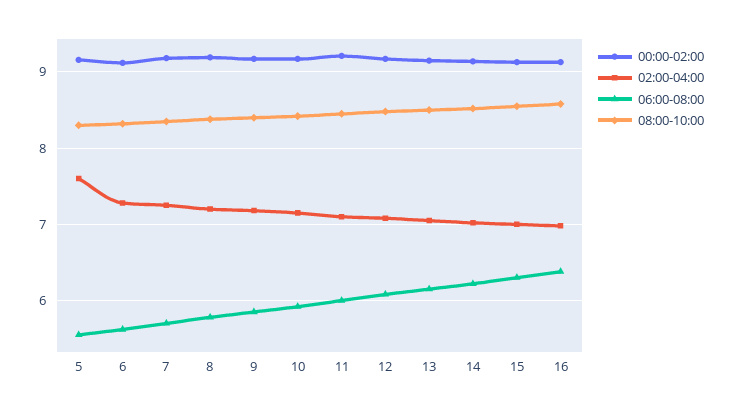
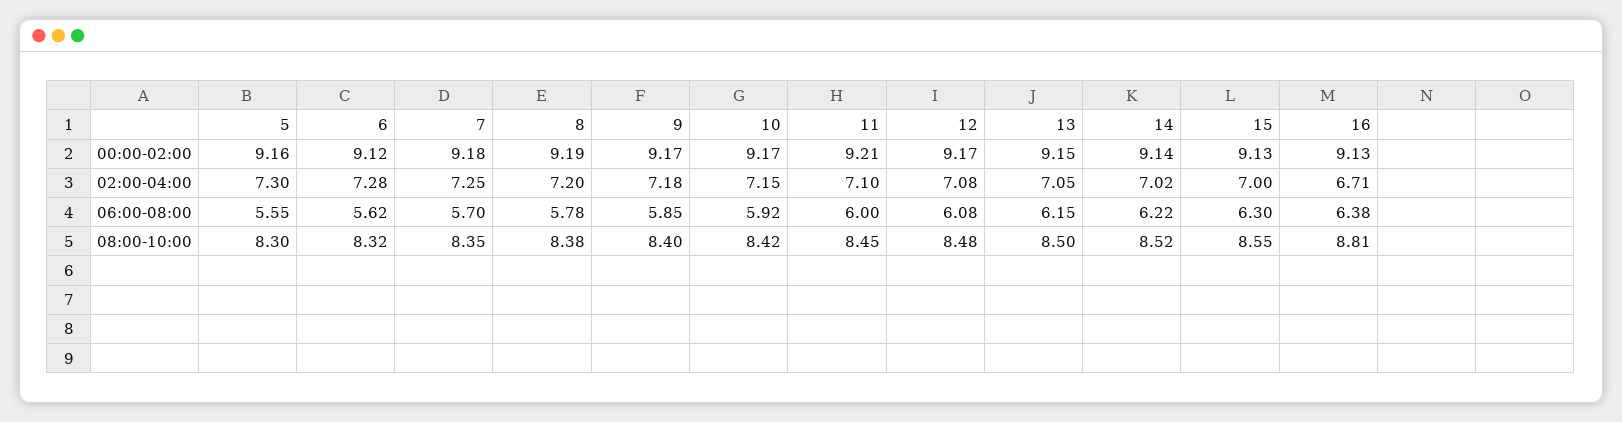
02:00-04:00, 5: 7.6 -> 7.3
02:00-04:00, 16: 7 -> 6.71
08:00-10:00, 16: 8.6 -> 8.81

